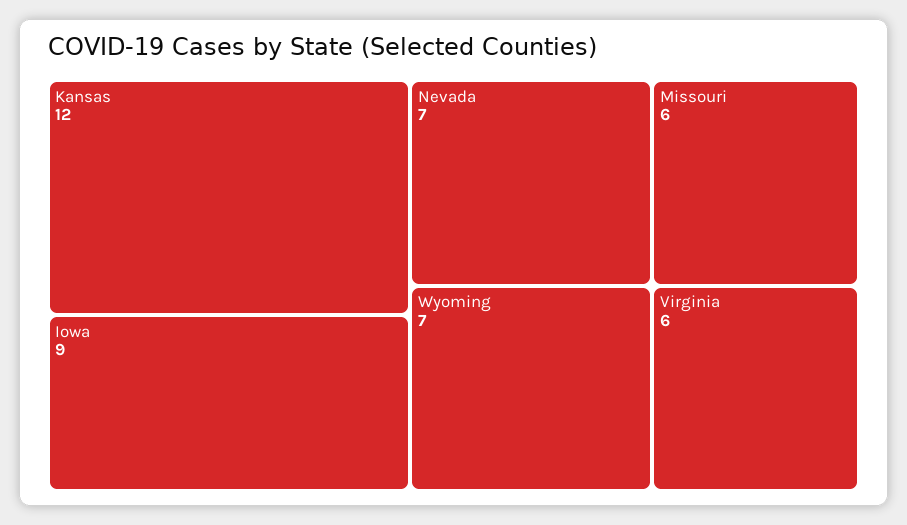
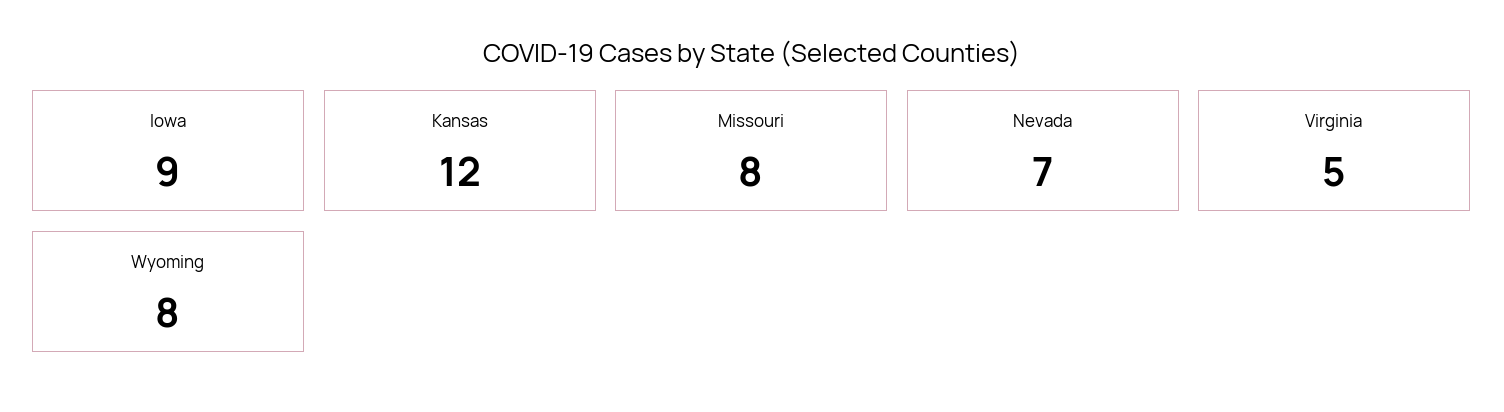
Wyoming: 7 -> 8
Missouri: 6 -> 8
Virginia: 6 -> 5

